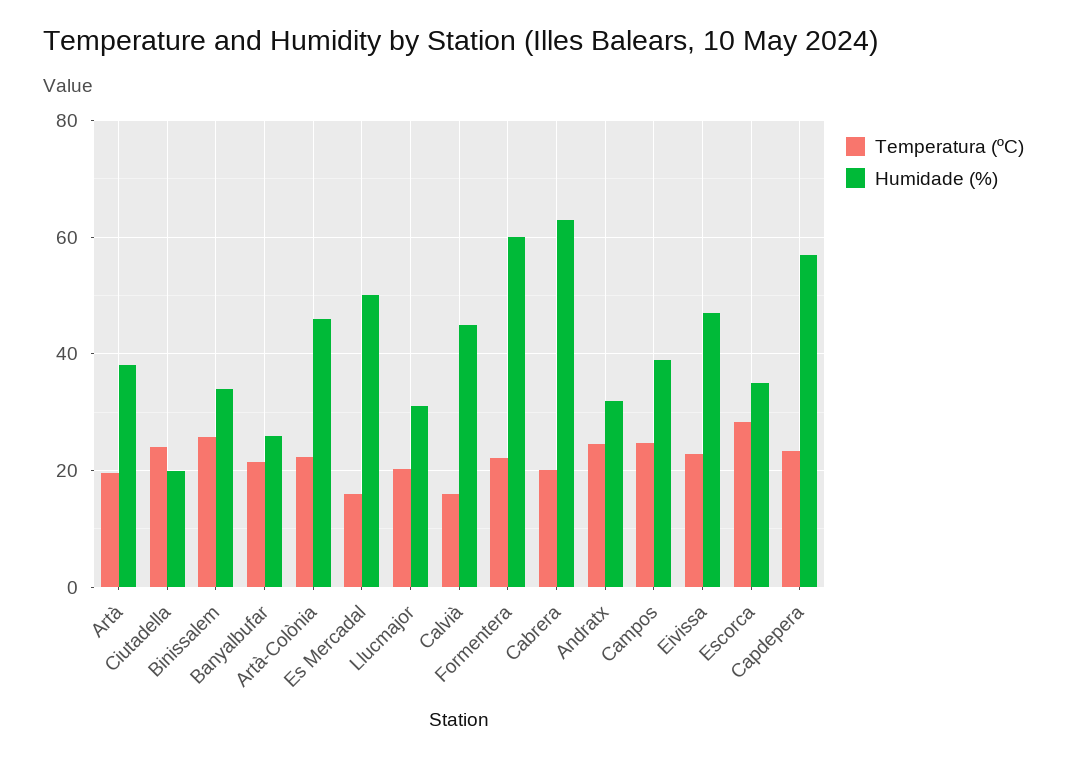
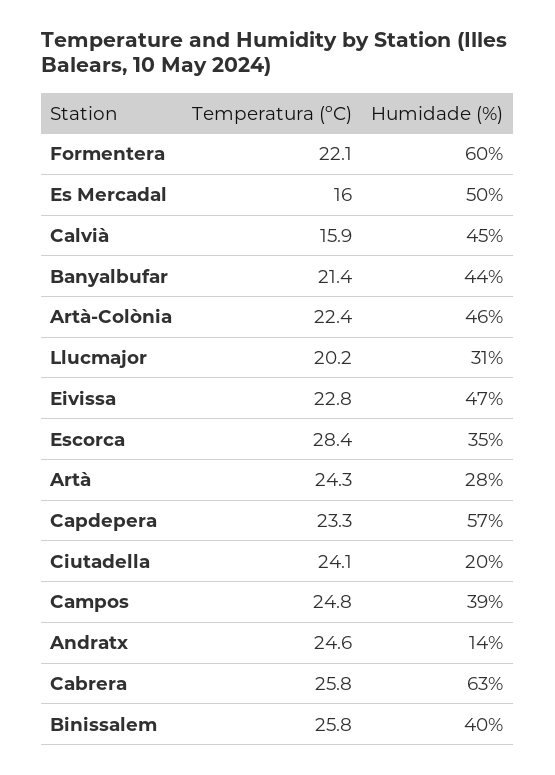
Temperatura (ºC), Artà: 20 -> 24.3
Humidade (%), Artà: 38 -> 28
Humidade (%), Binissalem: 34 -> 40
Humidade (%), Banyalbufar: 26 -> 44
Temperatura (ºC), Cabrera: 20 -> 25.8
Humidade (%), Andratx: 32 -> 14

